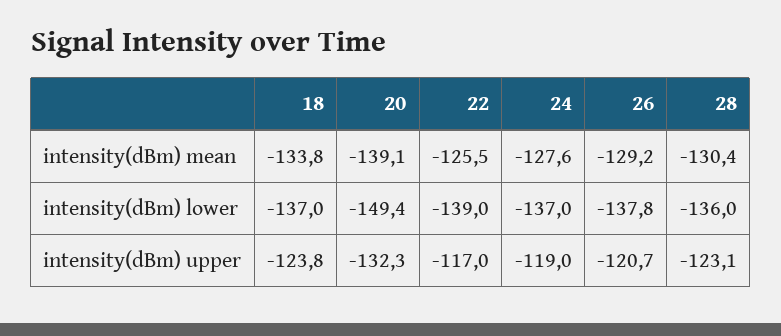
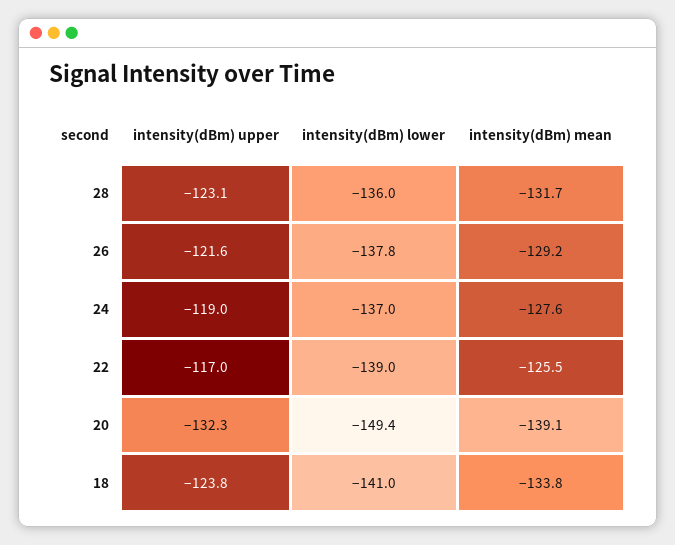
28, intensity(dBm) mean: -130.4 -> -131.7
18, intensity(dBm) lower: -137 -> -141
26, intensity(dBm) upper: -120.7 -> -121.6

